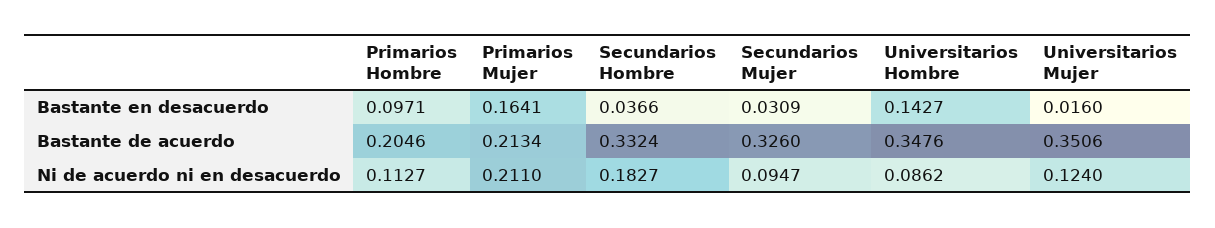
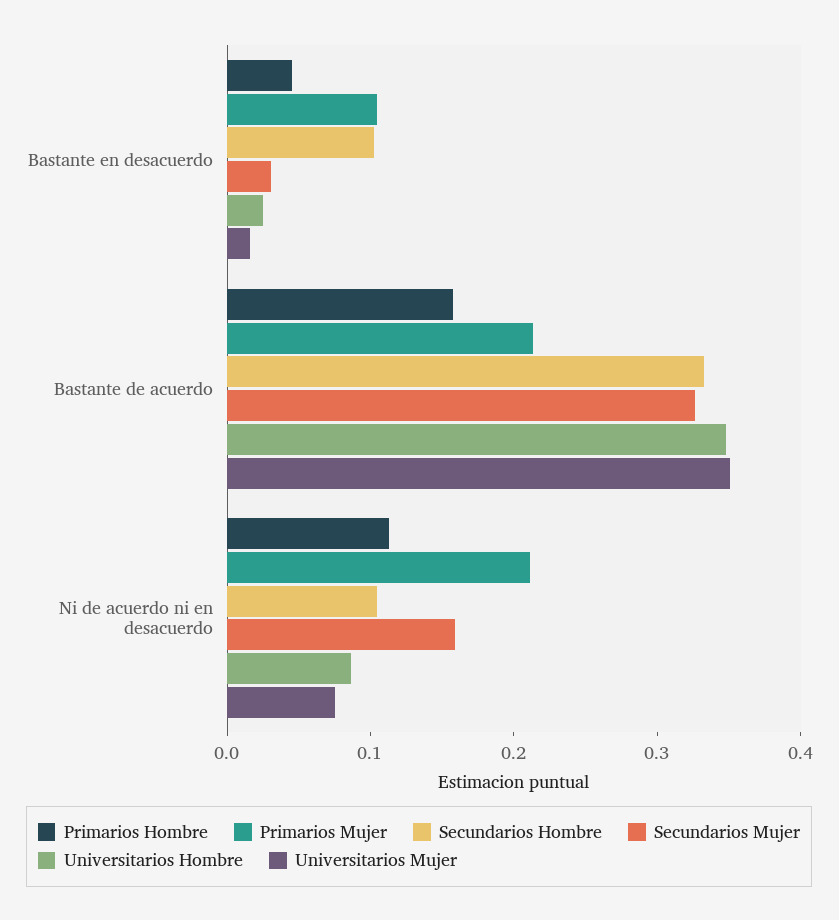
Primarios Hombre, Bastante en desacuerdo: 0.0971 -> 0.04
Primarios Mujer, Bastante en desacuerdo: 0.1641 -> 0.1
Secundarios Hombre, Bastante en desacuerdo: 0.0366 -> 0.1
Universitarios Hombre, Bastante en desacuerdo: 0.1427 -> 0.02
Primarios Hombre, Bastante de acuerdo: 0.2046 -> 0.16
Secundarios Hombre, Ni de acuerdo ni en desacuerdo: 0.1827 -> 0.1
Secundarios Mujer, Ni de acuerdo ni en desacuerdo: 0.0947 -> 0.16
Universitarios Mujer, Ni de acuerdo ni en desacuerdo: 0.124 -> 0.08

